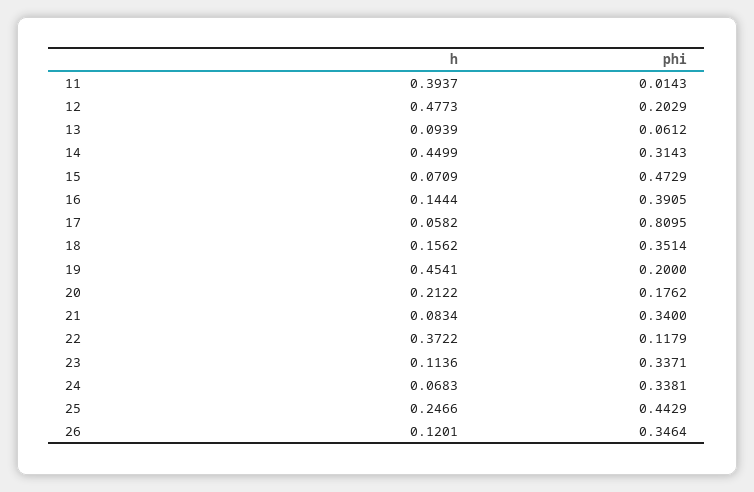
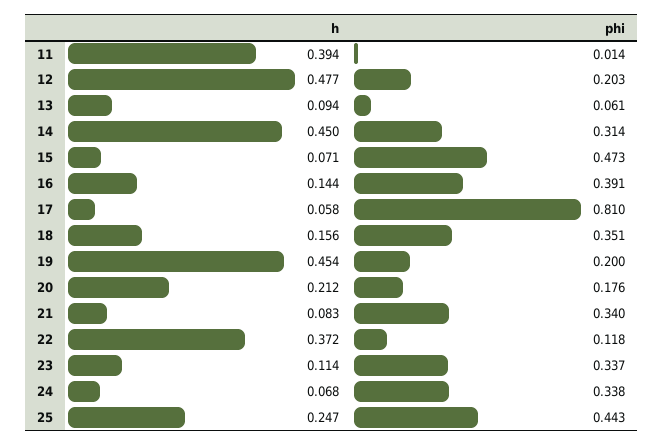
h, 26: 0.1201 -> none
phi, 26: 0.3464 -> none

